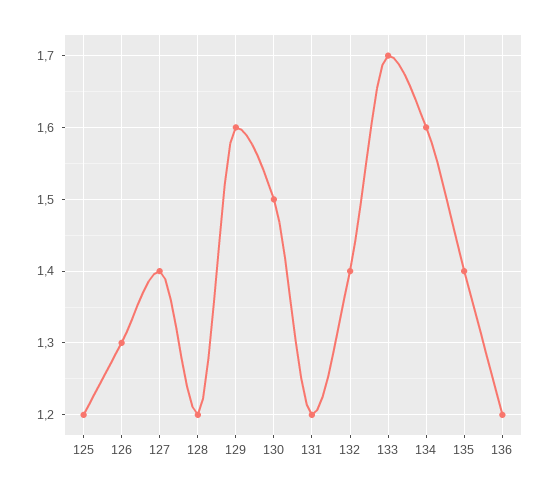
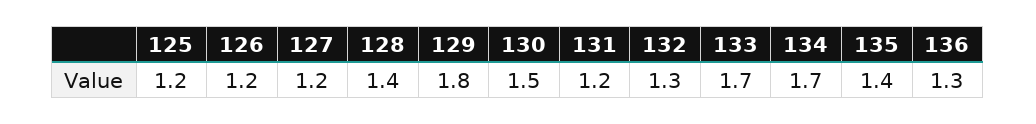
126: 1.3 -> 1.2
127: 1.4 -> 1.2
128: 1.2 -> 1.4
129: 1.6 -> 1.8
132: 1.4 -> 1.3
134: 1.6 -> 1.7
136: 1.2 -> 1.3

